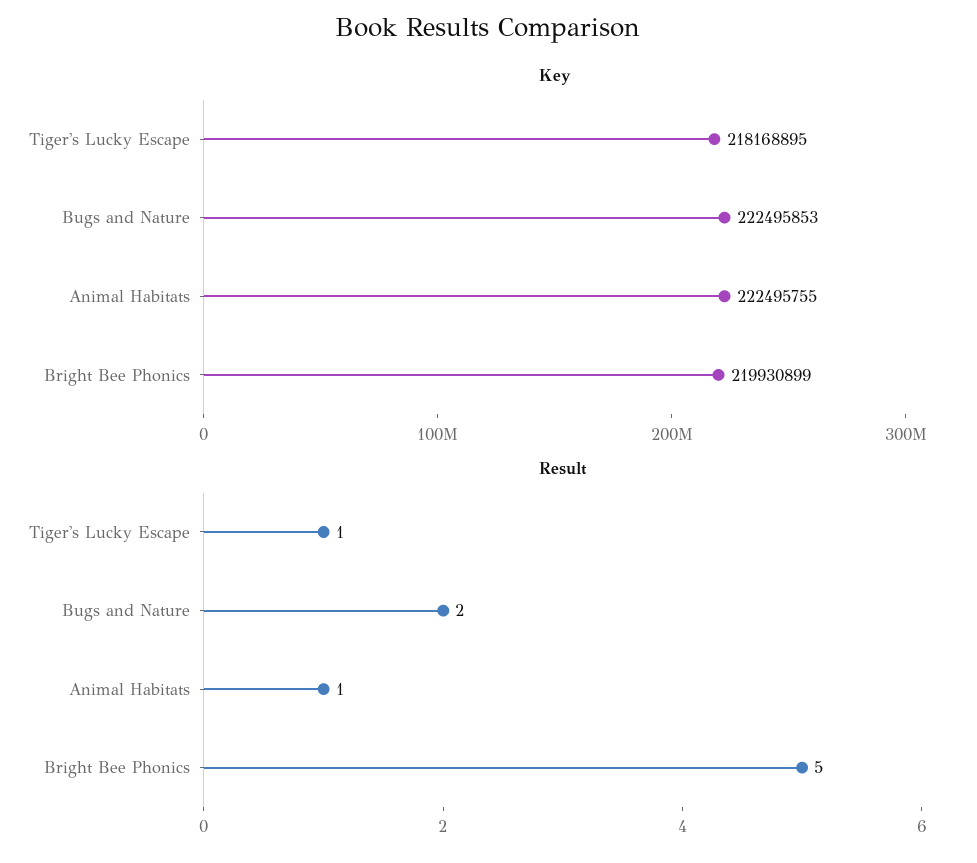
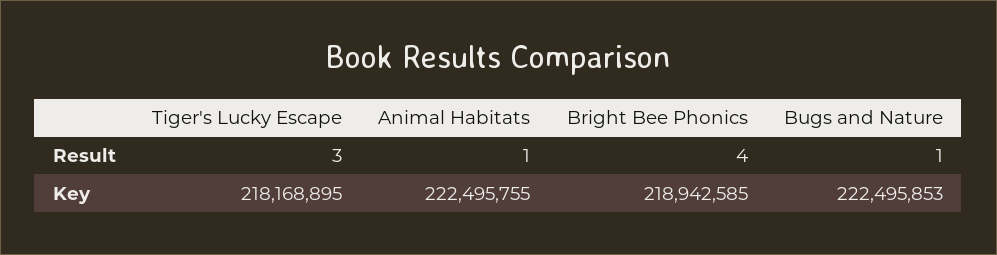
Key, Bright Bee Phonics: 219930899 -> 218942585
Result, Tiger's Lucky Escape: 1 -> 3
Result, Bugs and Nature: 2 -> 1
Result, Bright Bee Phonics: 5 -> 4

